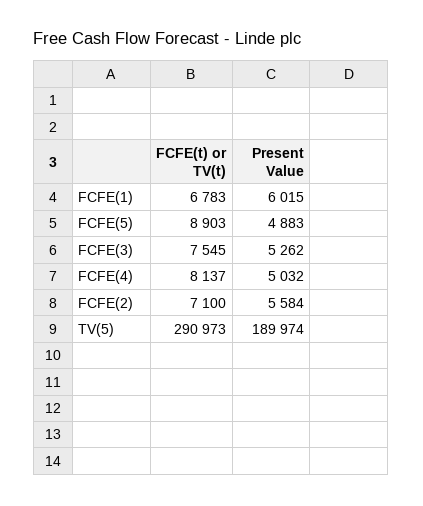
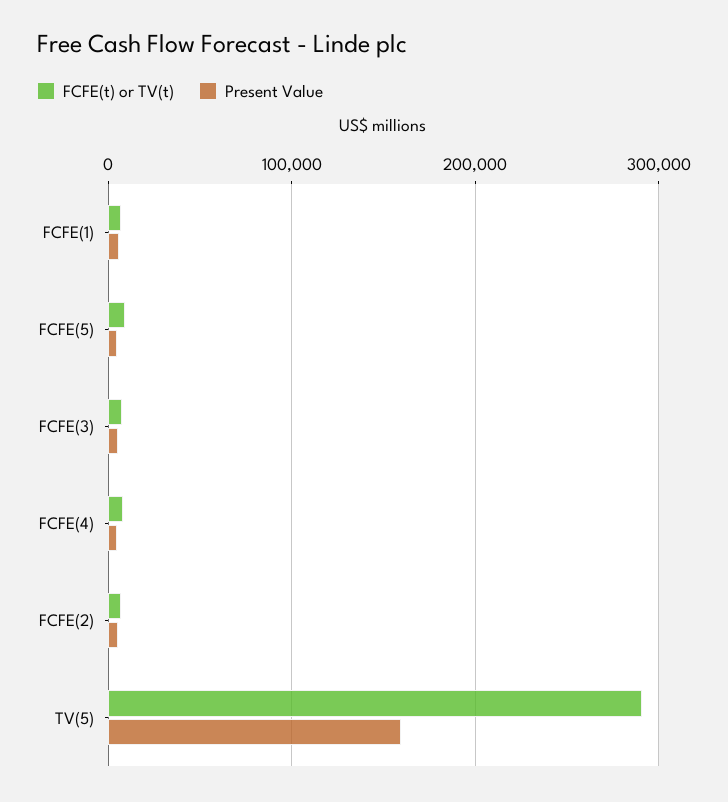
Present Value, TV(5): 189974 -> 160000

